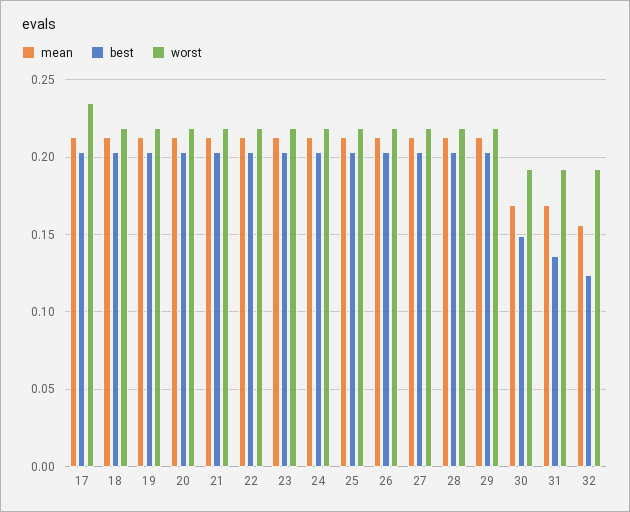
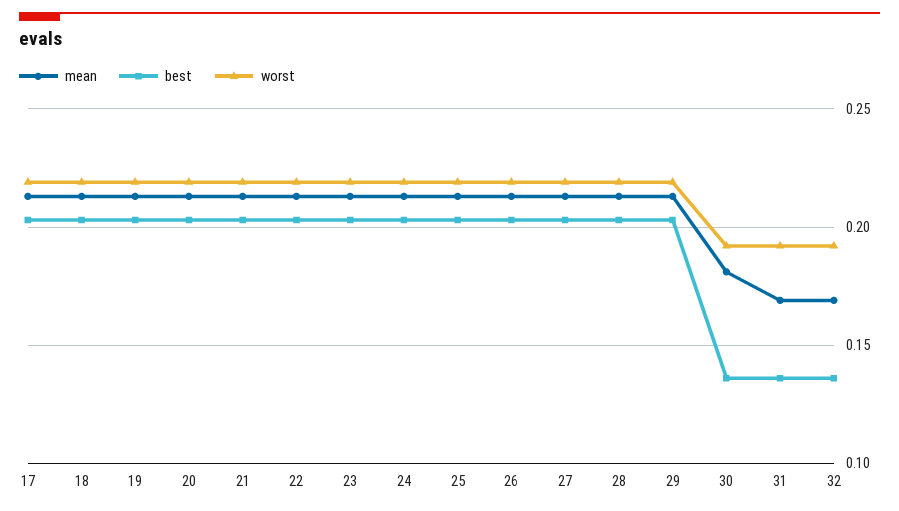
worst, 17: 0.235 -> 0.22
mean, 30: 0.17 -> 0.18
best, 30: 0.15 -> 0.135
mean, 32: 0.155 -> 0.17
best, 32: 0.125 -> 0.135

